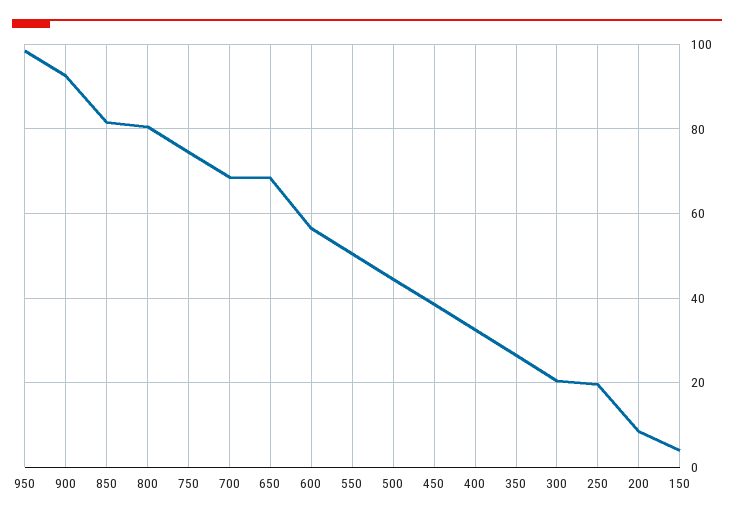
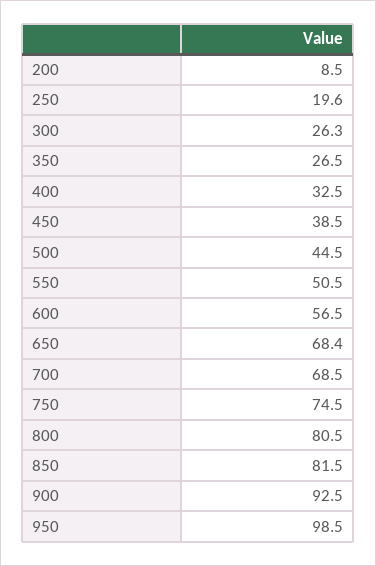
300: 20 -> 26.3
150: 4 -> none

